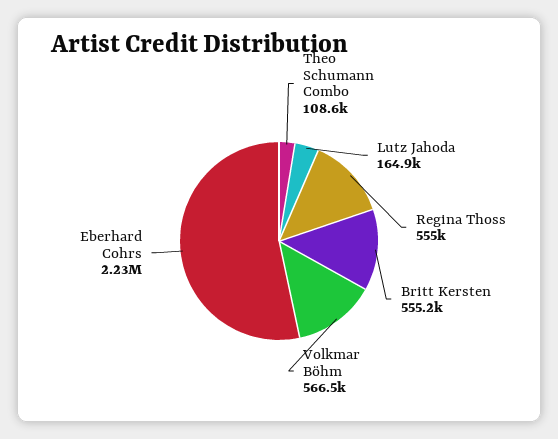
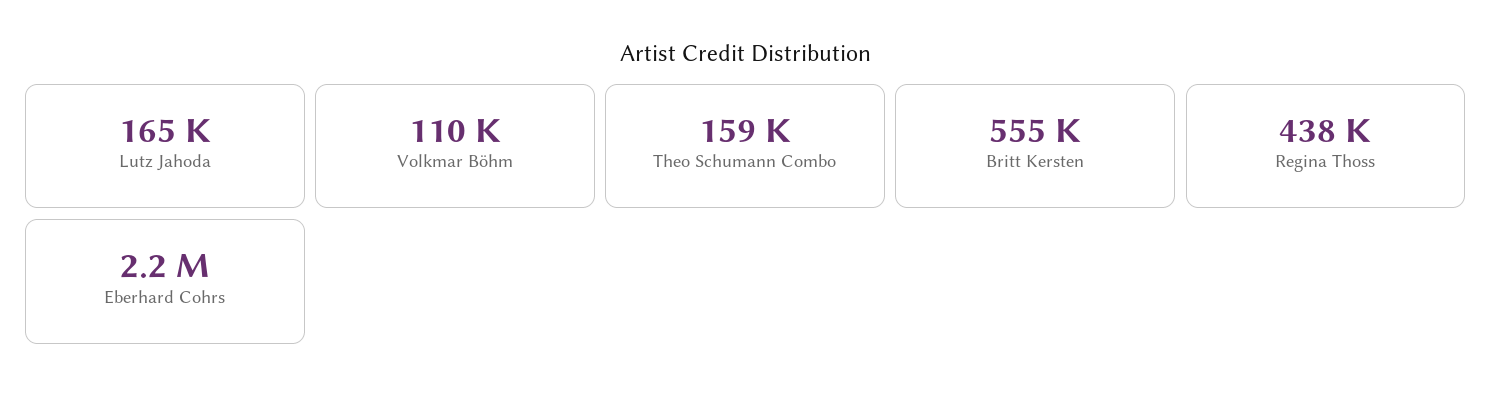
Theo Schumann Combo: 108600 -> 159000
Regina Thoss: 555000 -> 438000
Volkmar Böhm: 566500 -> 110000

